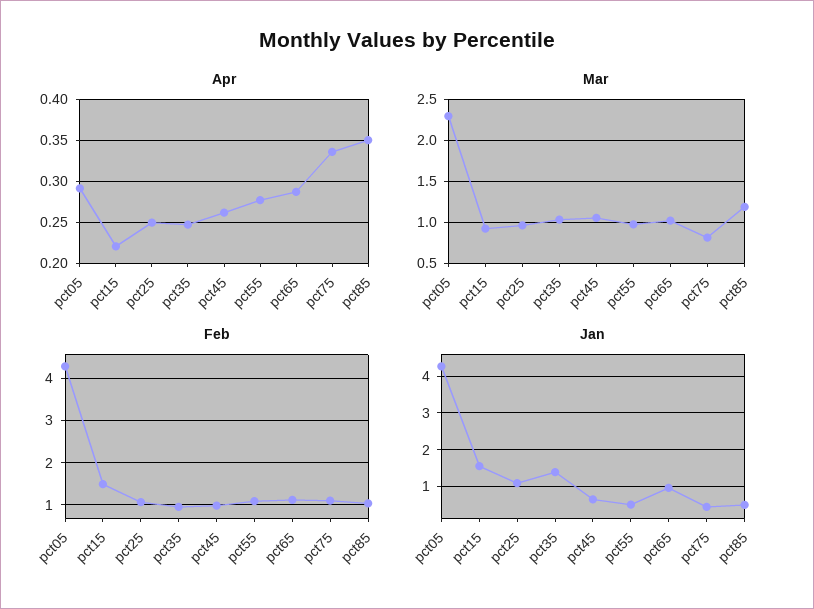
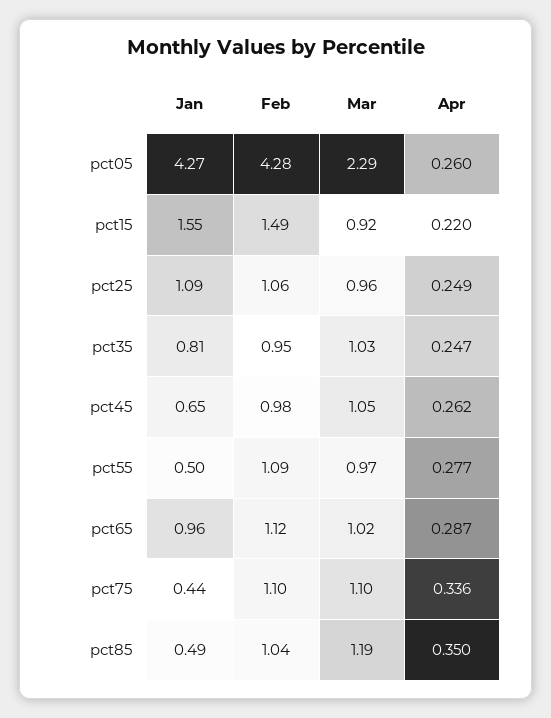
Apr, pct05: 0.29 -> 0.26
Mar, pct75: 0.8 -> 1.1
Jan, pct35: 1.4 -> 0.81

